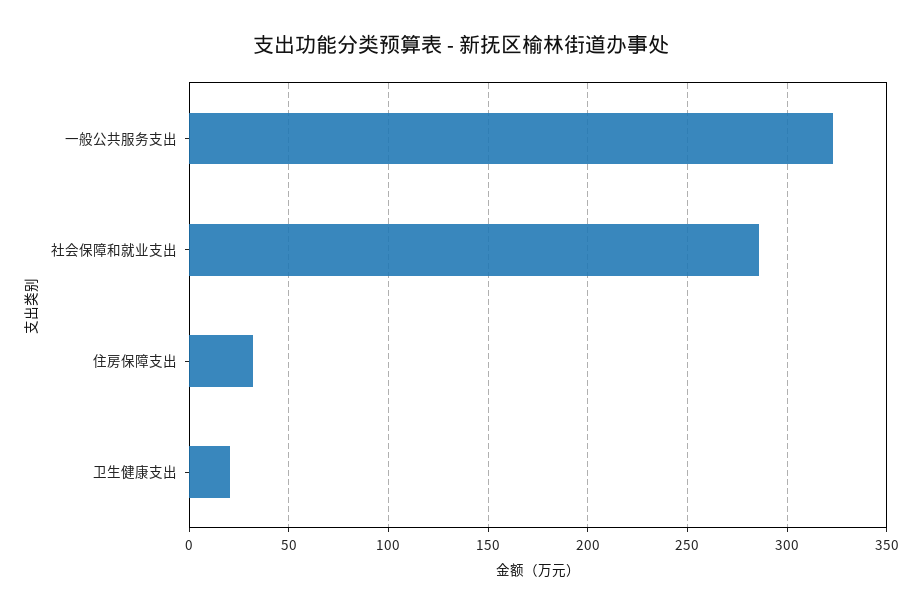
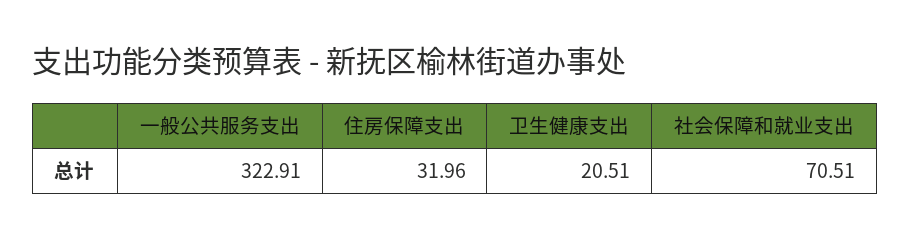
社会保障和就业支出: 285 -> 70.51

